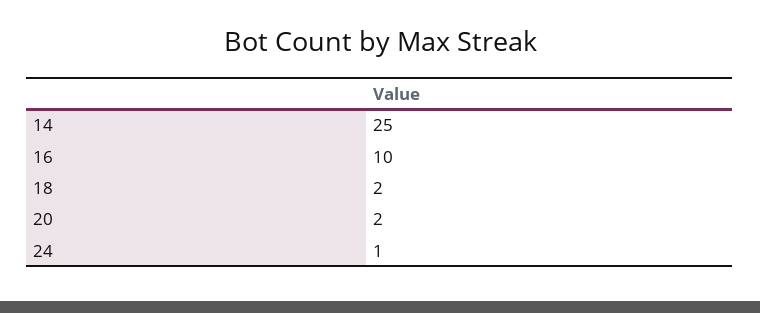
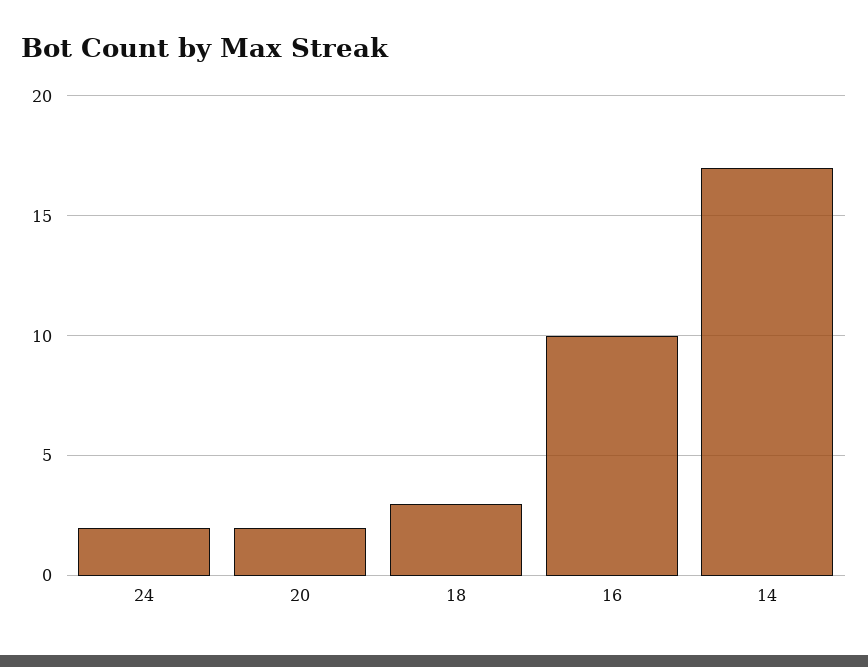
14: 25 -> 17
18: 2 -> 3
24: 1 -> 2

